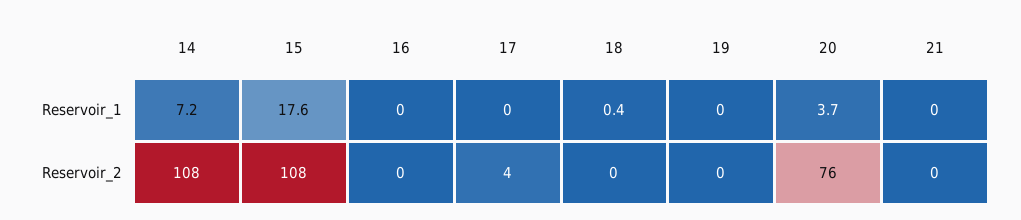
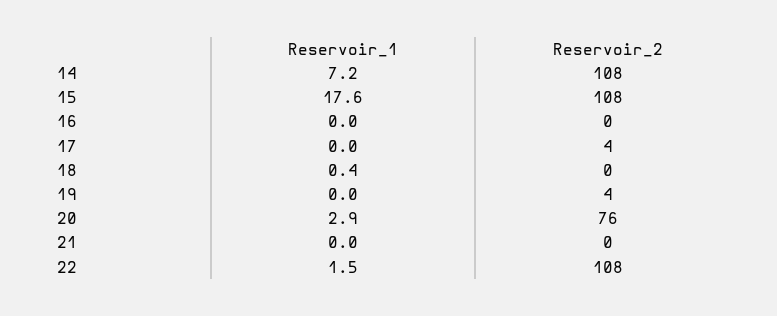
20, Reservoir_1: 3.7 -> 2.9
19, Reservoir_2: 0 -> 4
22, Reservoir_1: none -> 1.5
22, Reservoir_2: none -> 108

